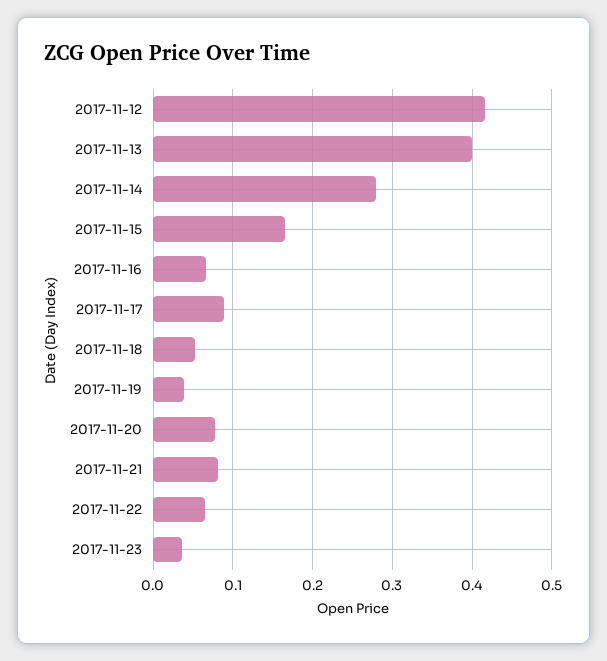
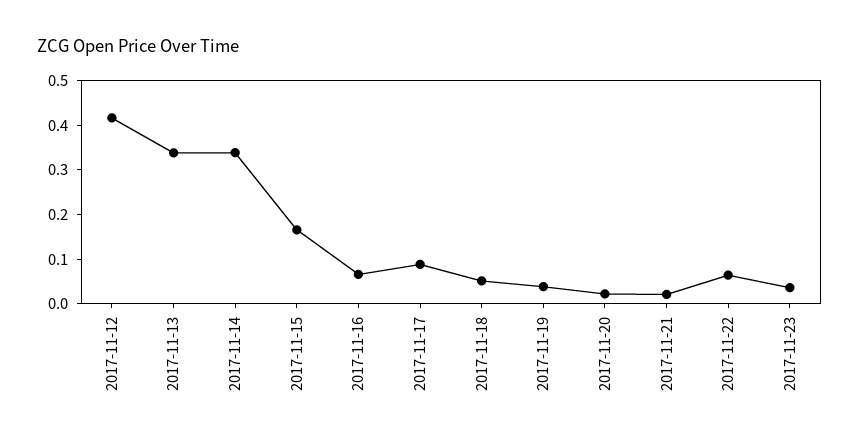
2017-11-13: 0.4 -> 0.34
2017-11-14: 0.28 -> 0.34
2017-11-20: 0.08 -> 0.02
2017-11-21: 0.08 -> 0.02

